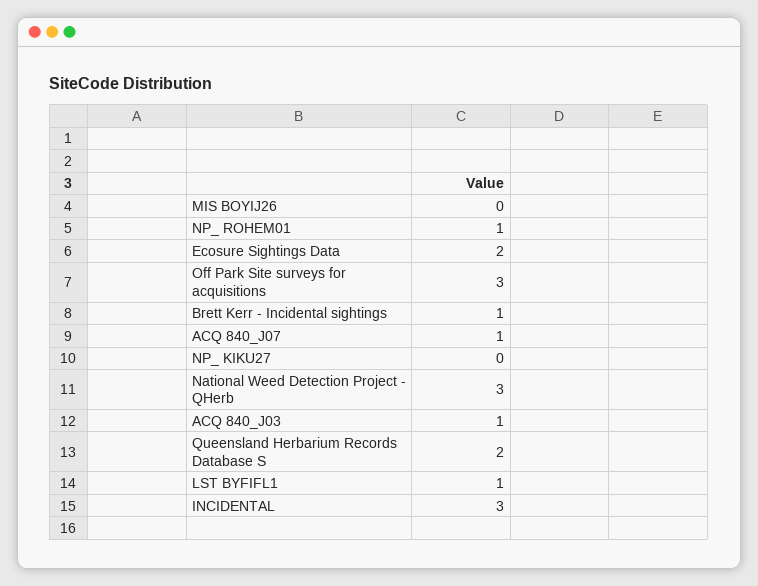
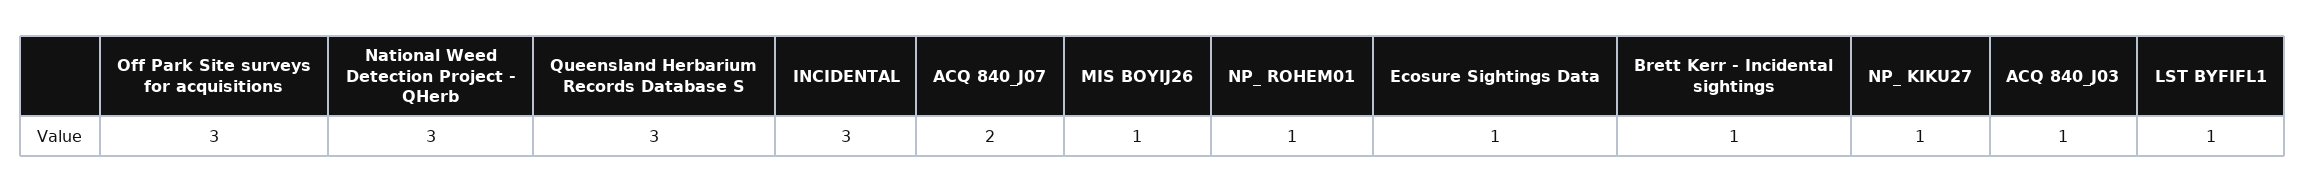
MIS BOYIJ26: 0 -> 1
Ecosure Sightings Data: 2 -> 1
ACQ 840_J07: 1 -> 2
NP_ KIKU27: 0 -> 1
Queensland Herbarium Records Database S: 2 -> 3

